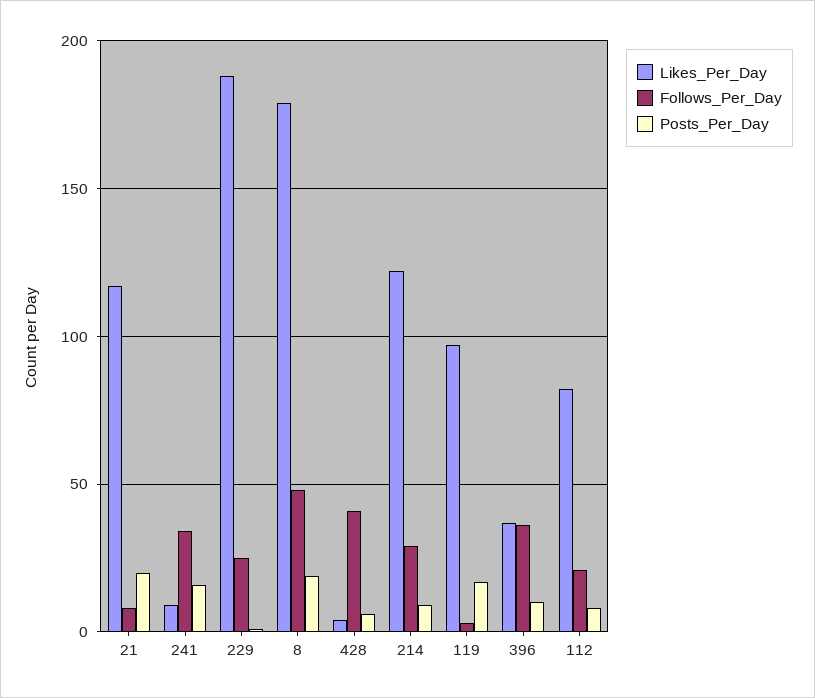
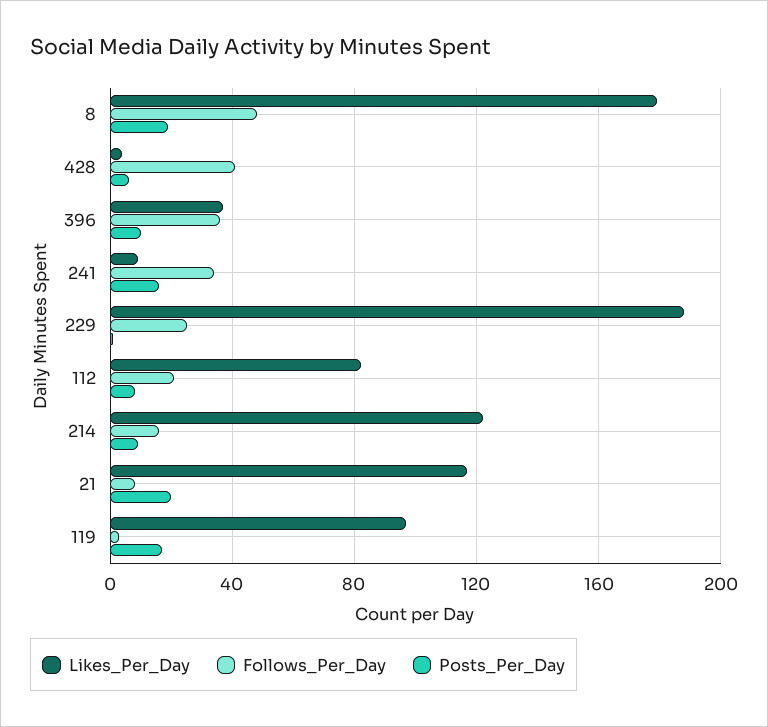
Follows_Per_Day, 214: 30 -> 15

